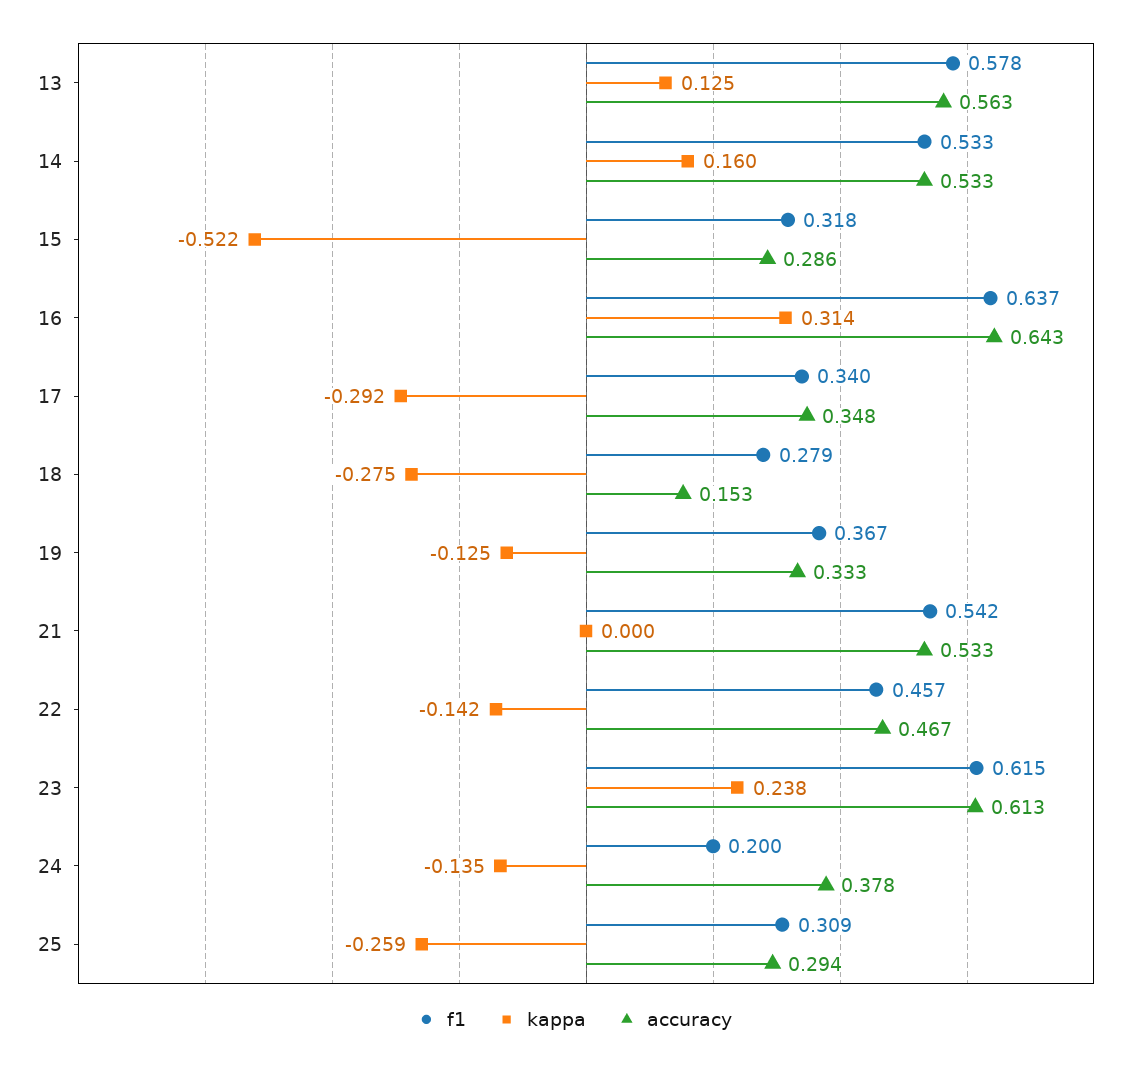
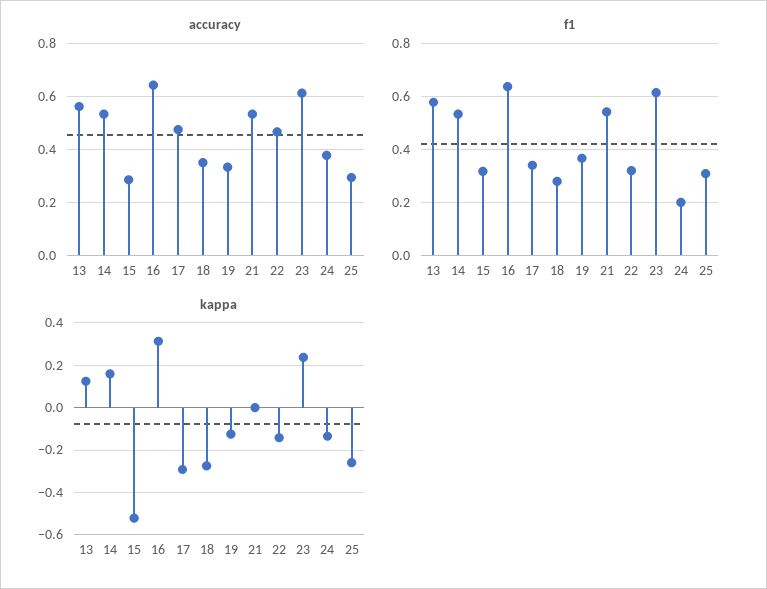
accuracy, 17: 0.348 -> 0.475
accuracy, 18: 0.153 -> 0.35
f1, 22: 0.457 -> 0.325

